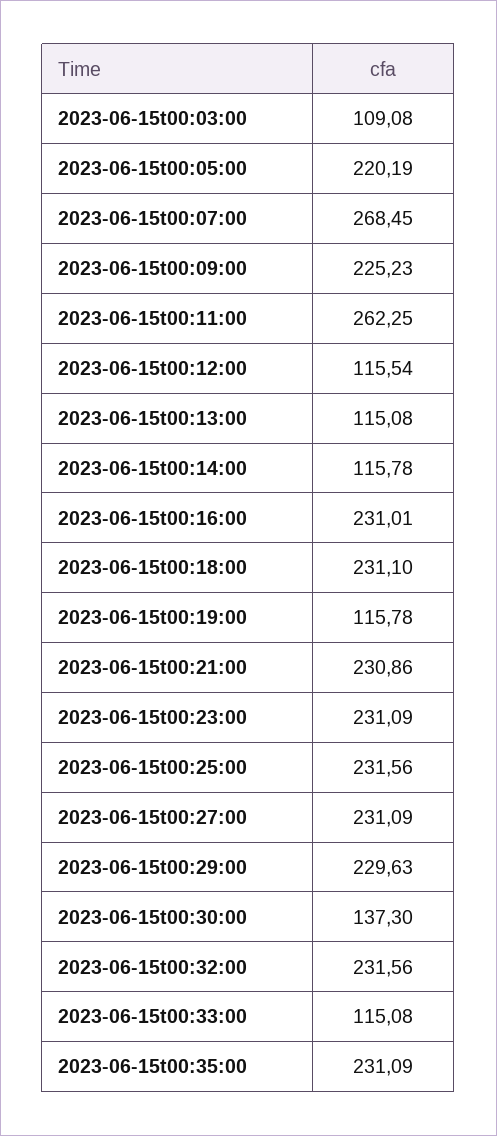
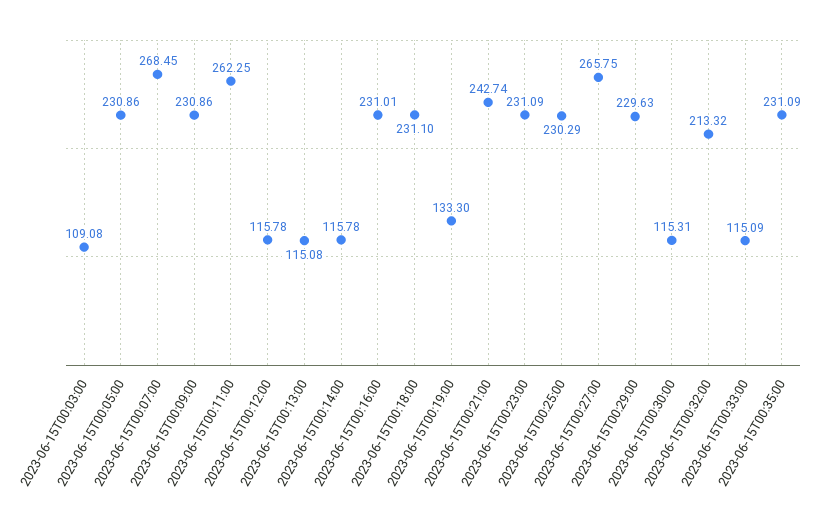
2023-06-15t00:05:00: 220.19 -> 230.86
2023-06-15t00:09:00: 225.23 -> 230.86
2023-06-15t00:12:00: 115.54 -> 115.78
2023-06-15t00:19:00: 115.78 -> 133.3
2023-06-15t00:21:00: 230.86 -> 242.74
2023-06-15t00:25:00: 231.56 -> 230.29
2023-06-15t00:27:00: 231.09 -> 265.75
2023-06-15t00:30:00: 137.3 -> 115.31
2023-06-15t00:32:00: 231.56 -> 213.32
2023-06-15t00:33:00: 115.08 -> 115.09

